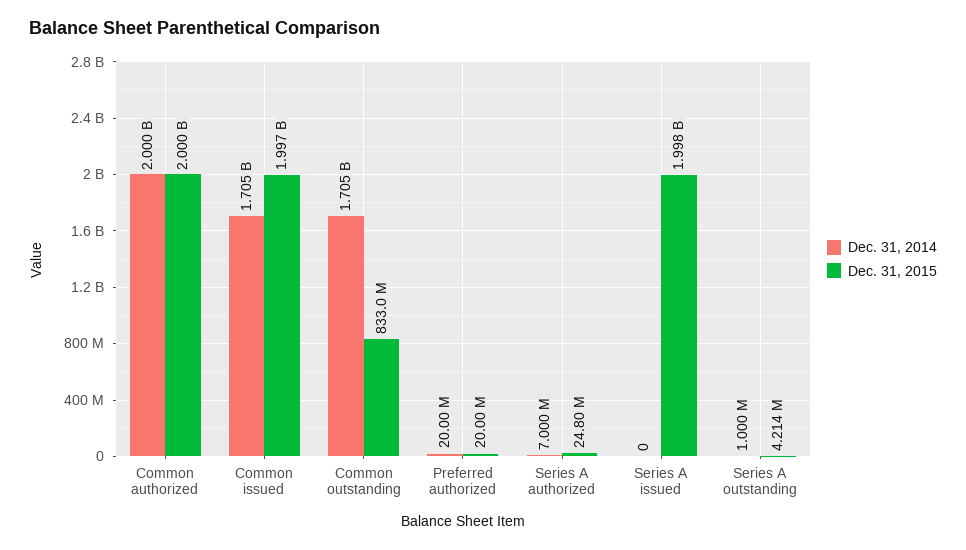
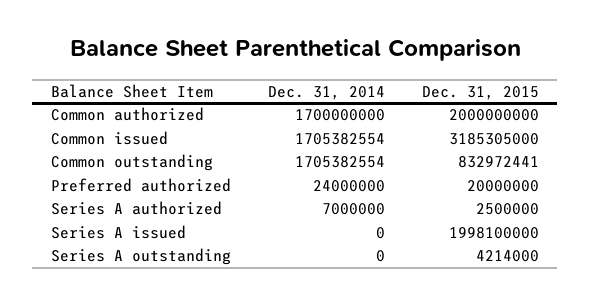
Dec. 31, 2014, Common authorized: 2000000000 -> 1700000000
Dec. 31, 2015, Common issued: 1997000000 -> 3185305000
Dec. 31, 2014, Preferred authorized: 20000000 -> 24000000
Dec. 31, 2015, Series A authorized: 24800000 -> 2500000
Dec. 31, 2014, Series A outstanding: 1000000 -> 0

